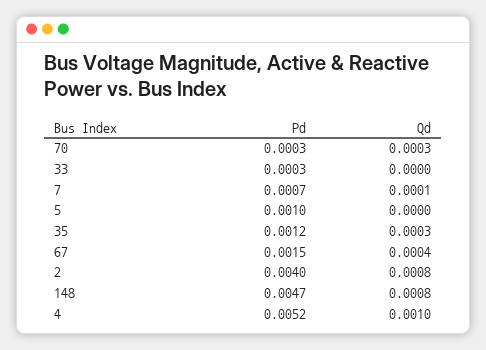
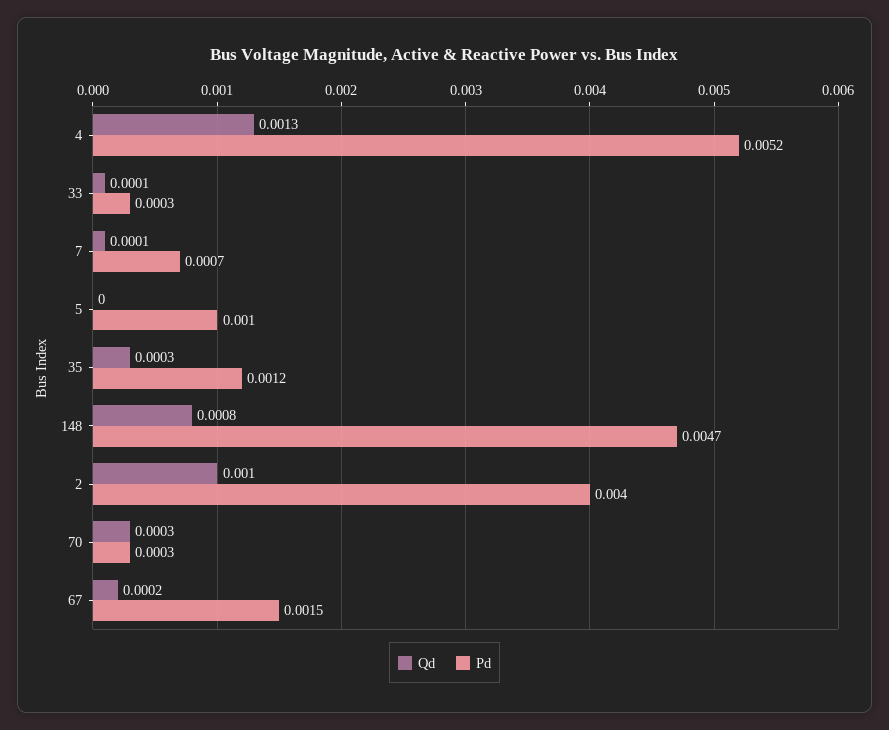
Qd, 33: 0 -> 0.0001
Qd, 67: 0.0004 -> 0.0002
Qd, 2: 0.0008 -> 0.001
Qd, 4: 0.001 -> 0.0013

